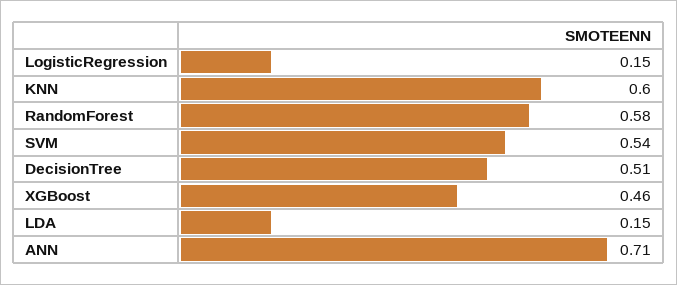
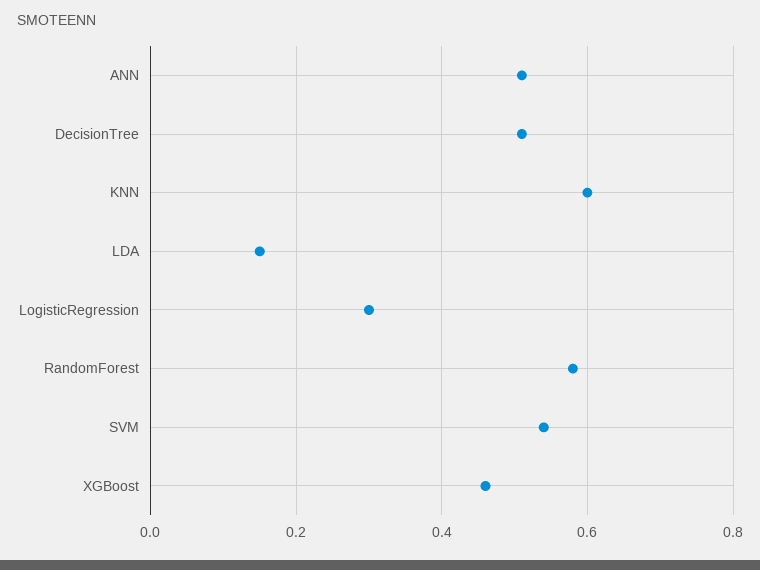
LogisticRegression: 0.15 -> 0.3
ANN: 0.71 -> 0.5

